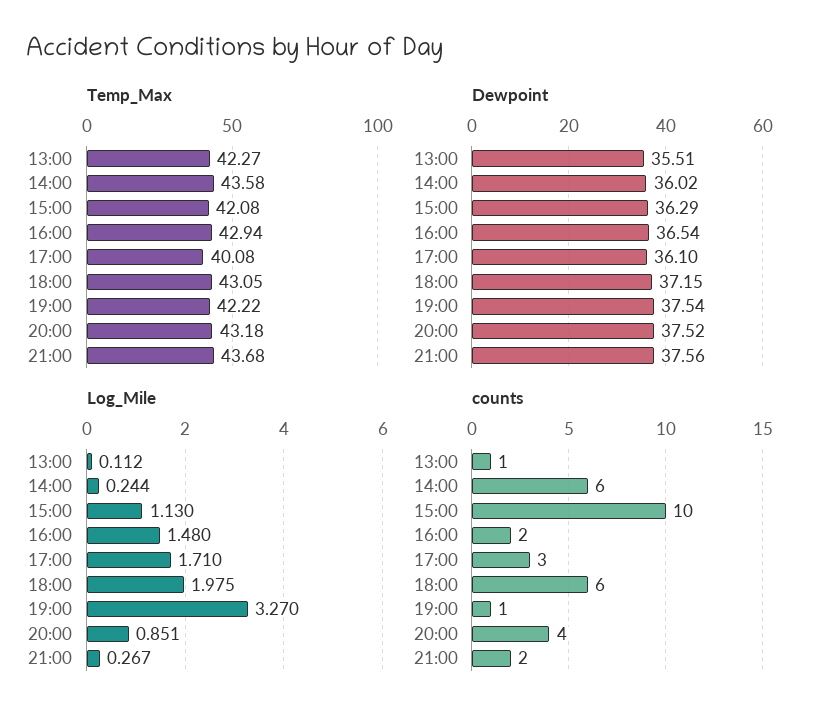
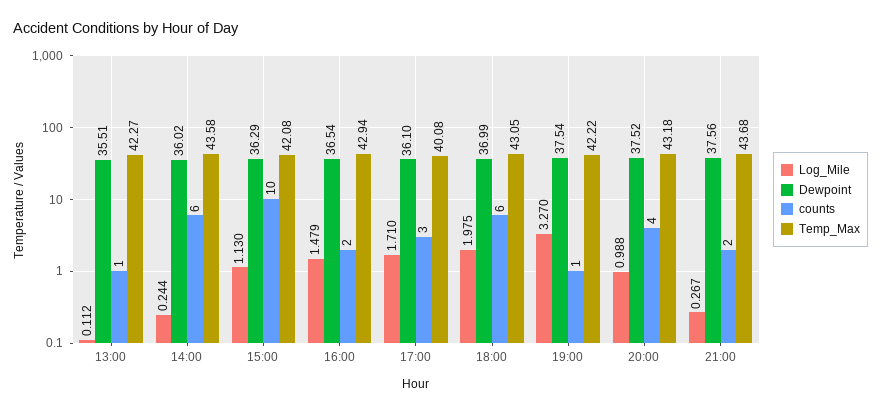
Dewpoint, 18:00: 37.15 -> 36.99
Log_Mile, 16:00: 1.48 -> 1.479
Log_Mile, 20:00: 0.851 -> 0.988

